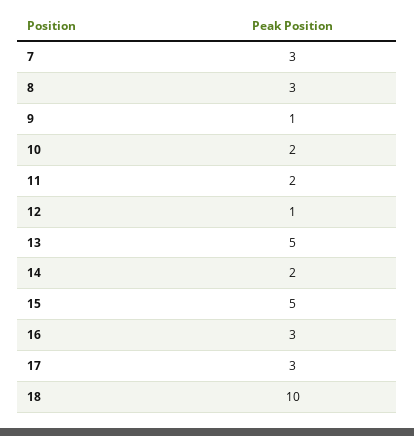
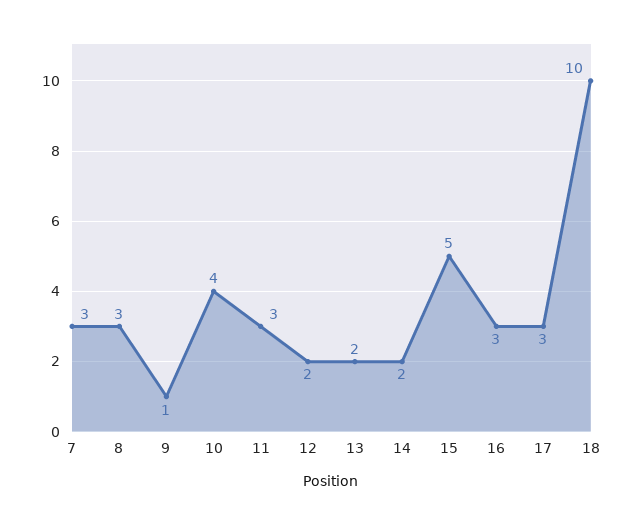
10: 2 -> 4
11: 2 -> 3
12: 1 -> 2
13: 5 -> 2

